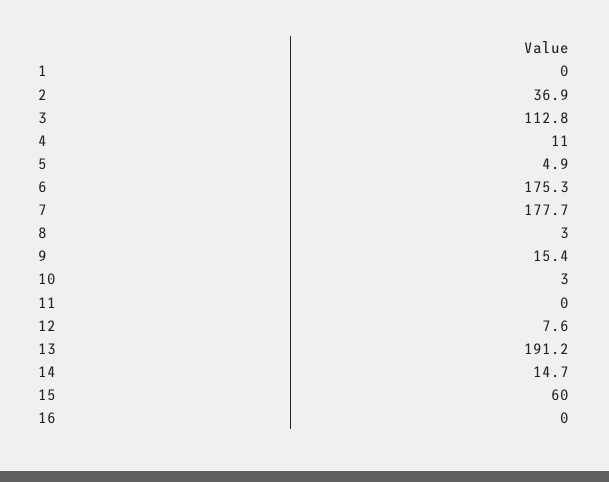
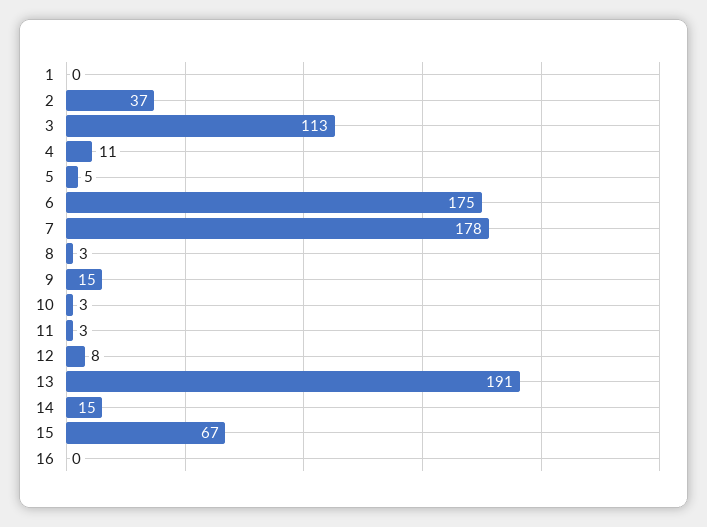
11: 0 -> 3
15: 60 -> 67

